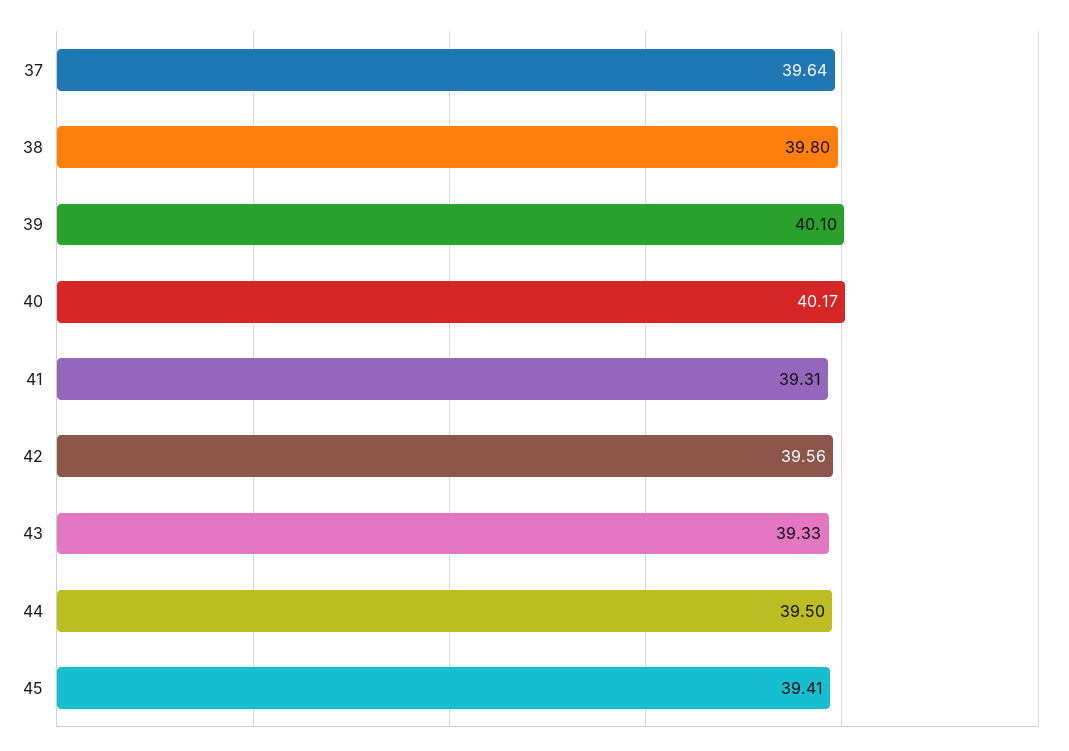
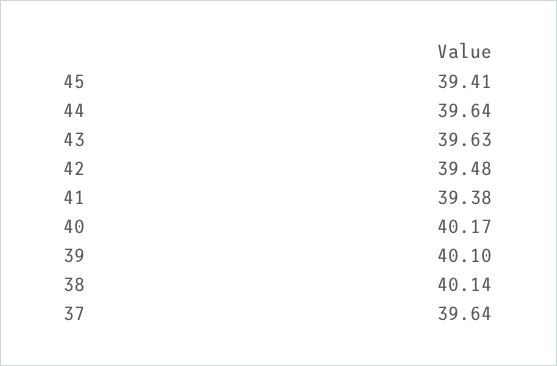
38: 39.8 -> 40.14
41: 39.31 -> 39.38
42: 39.56 -> 39.48
43: 39.33 -> 39.63
44: 39.5 -> 39.64

